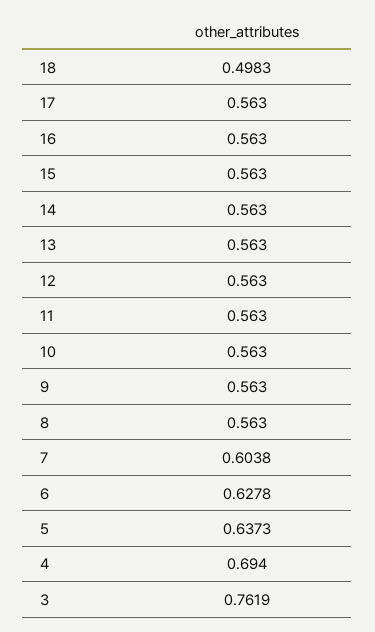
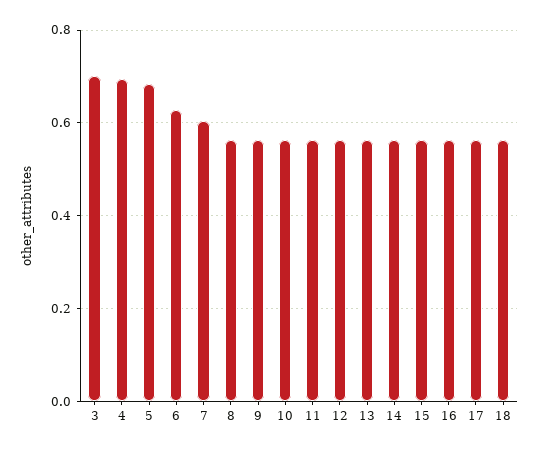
18: 0.4983 -> 0.56
5: 0.6373 -> 0.68
3: 0.7619 -> 0.7

